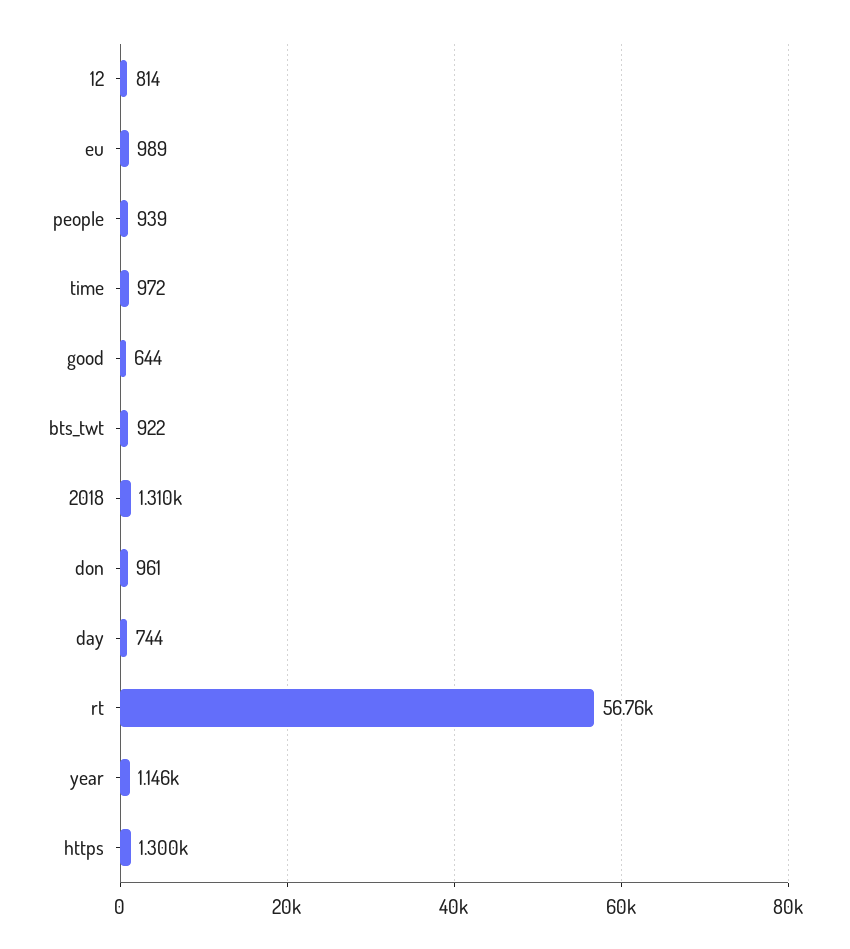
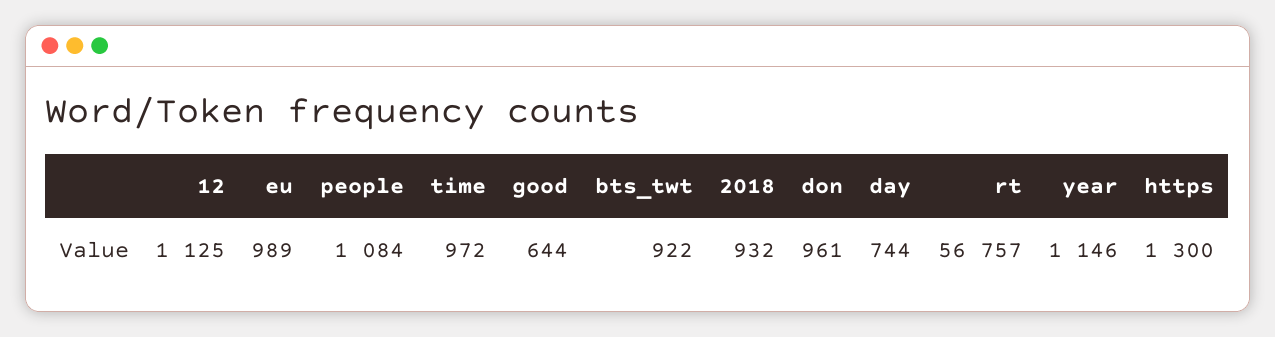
12: 814 -> 1125
people: 939 -> 1084
2018: 1310 -> 932

